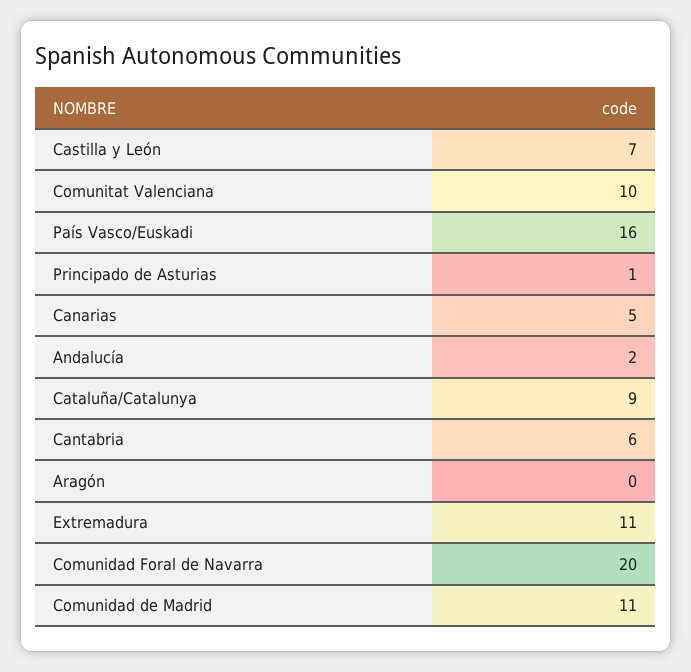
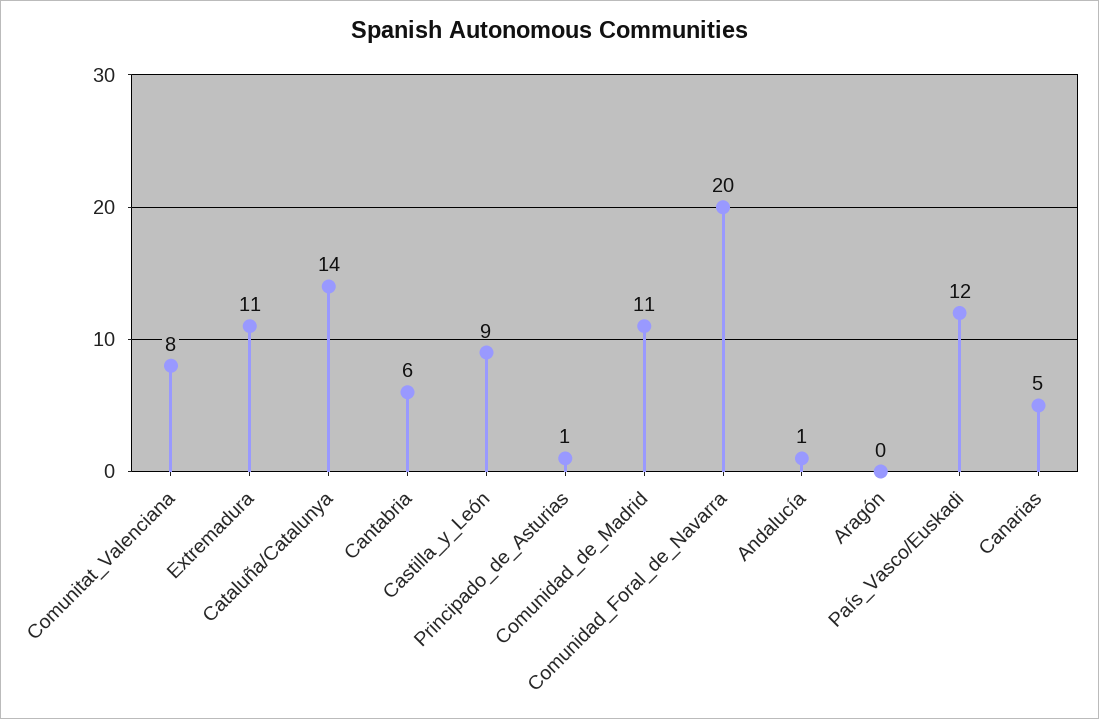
Castilla y León: 7 -> 9
Comunitat Valenciana: 10 -> 8
País Vasco/Euskadi: 16 -> 12
Andalucía: 2 -> 1
Cataluña/Catalunya: 9 -> 14

